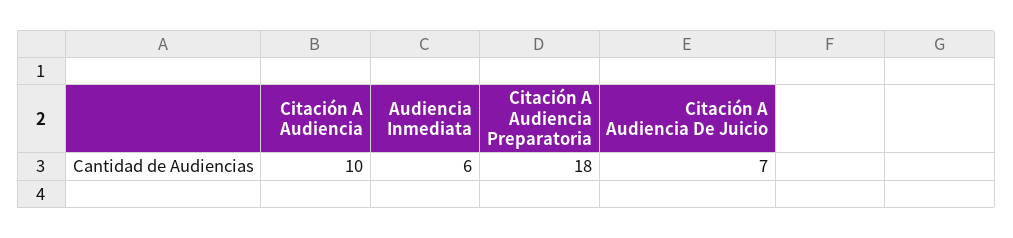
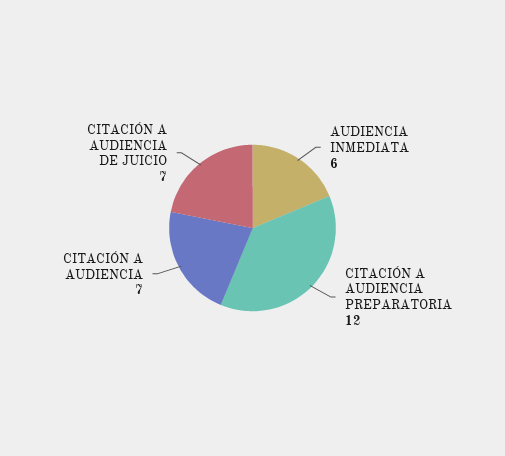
Citación A Audiencia: 10 -> 7
Citación A Audiencia Preparatoria: 18 -> 12

